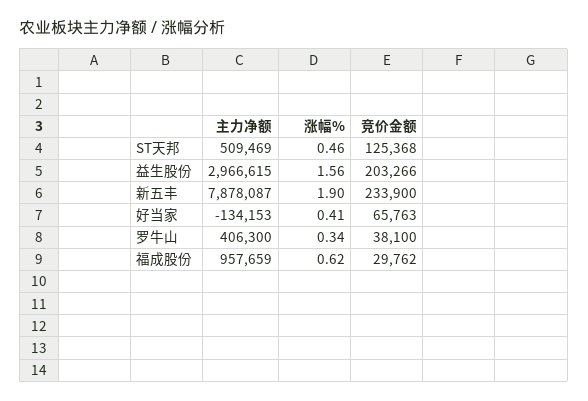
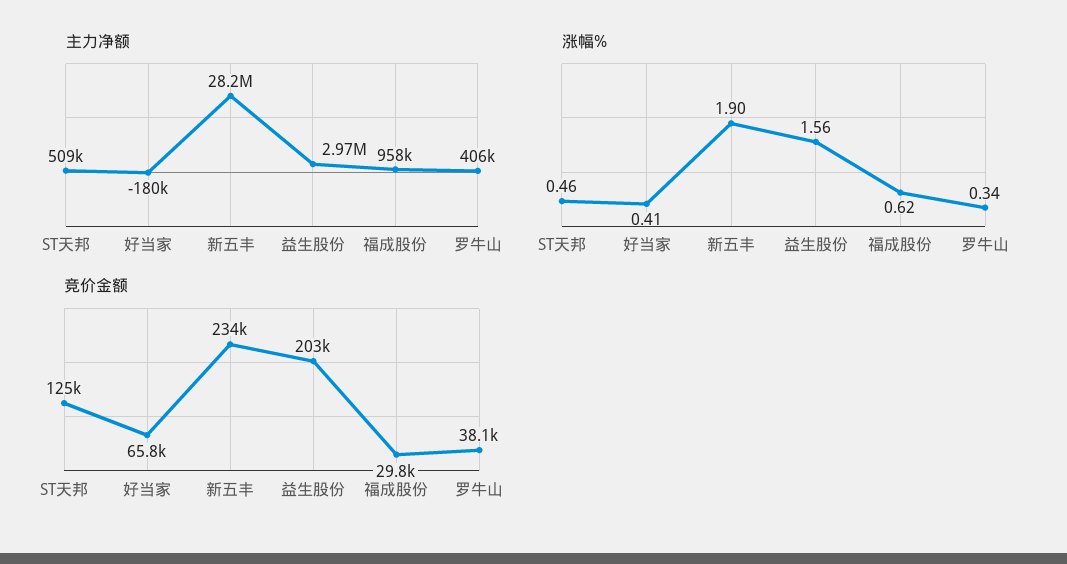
主力净额, 新五丰: 7878087 -> 28200000
主力净额, 好当家: -134153 -> -180000

